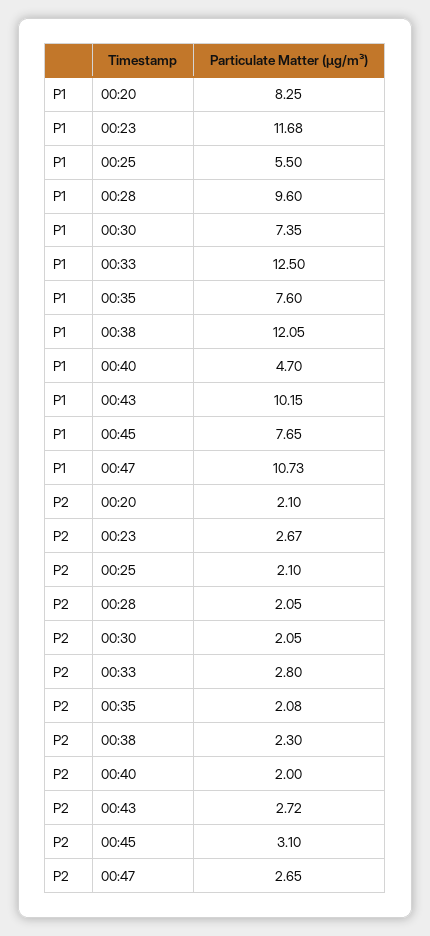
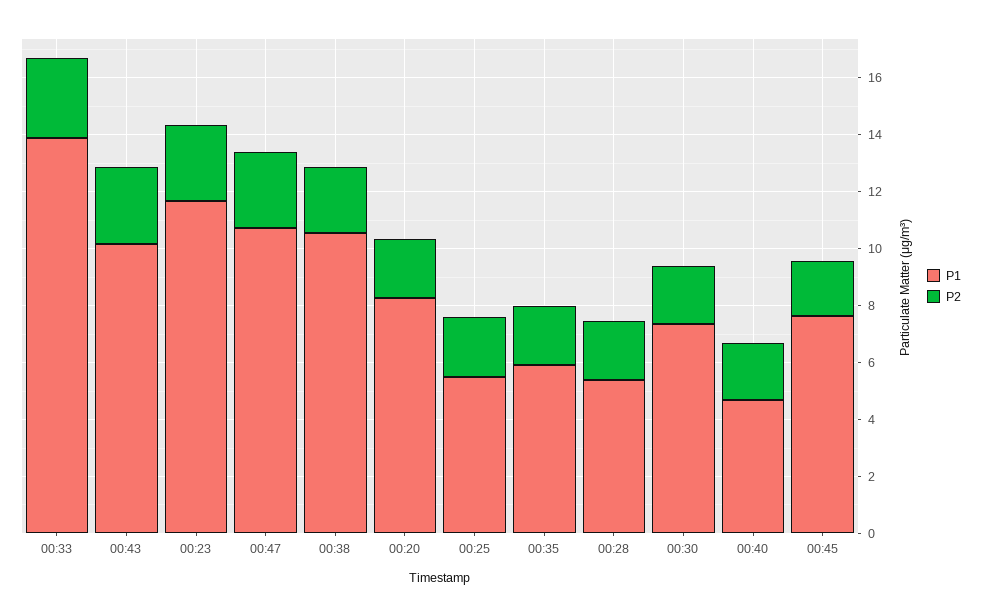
P1, 00:28: 9.6 -> 5.5
P1, 00:33: 12.5 -> 14
P1, 00:35: 7.6 -> 6
P1, 00:38: 12.05 -> 10.5
P2, 00:45: 3.1 -> 2

